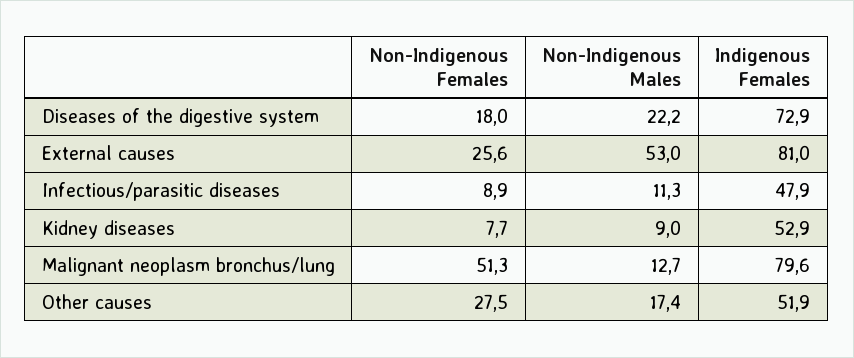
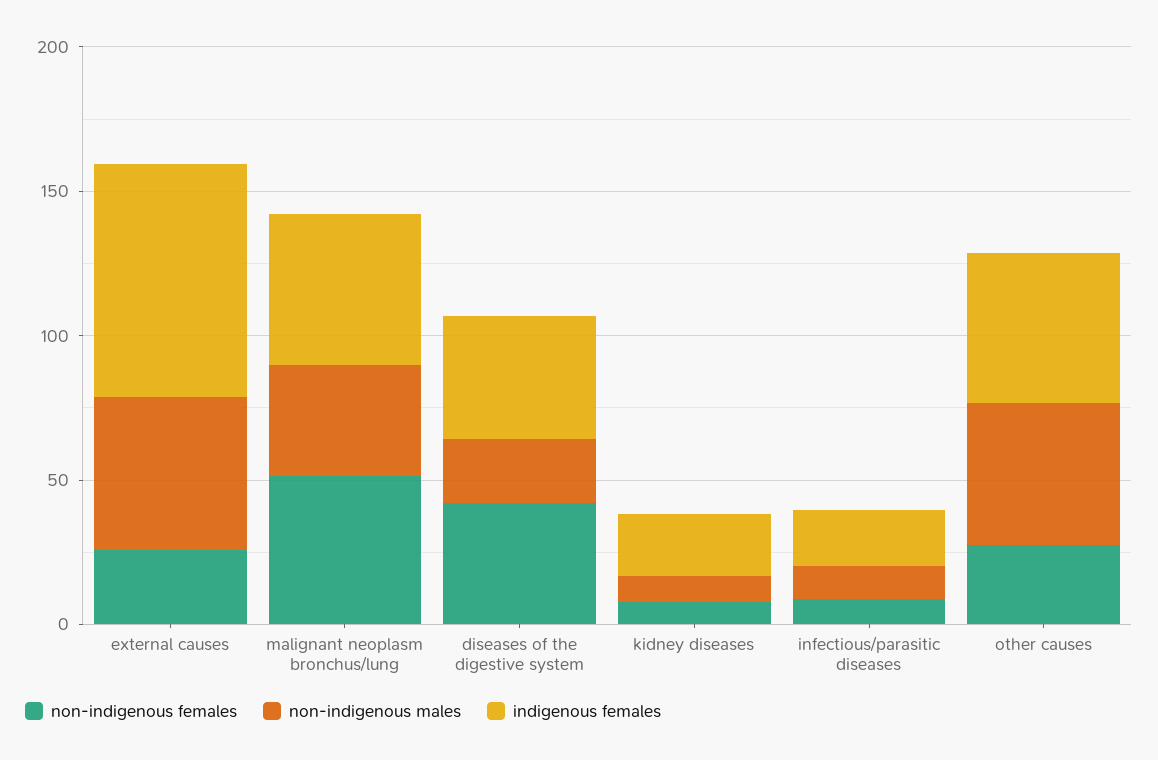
Non-Indigenous Females, Diseases of the digestive system: 18 -> 40
Indigenous Females, Diseases of the digestive system: 72.9 -> 40
Indigenous Females, Infectious/parasitic diseases: 47.9 -> 20
Indigenous Females, Kidney diseases: 52.9 -> 20
Non-Indigenous Males, Malignant neoplasm bronchus/lung: 12.7 -> 40
Indigenous Females, Malignant neoplasm bronchus/lung: 79.6 -> 50
Non-Indigenous Males, Other causes: 17.4 -> 50

